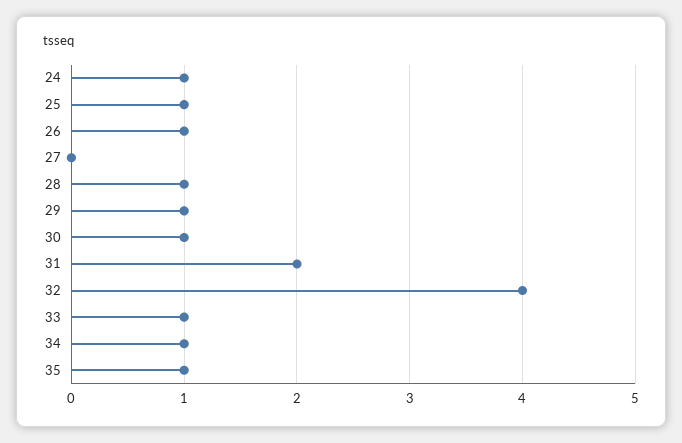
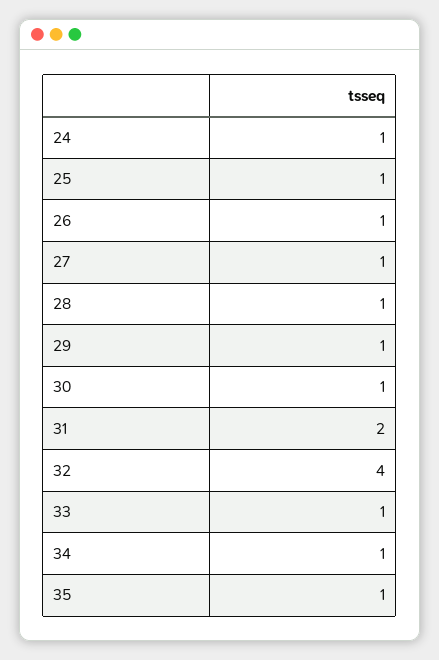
27: 0 -> 1

